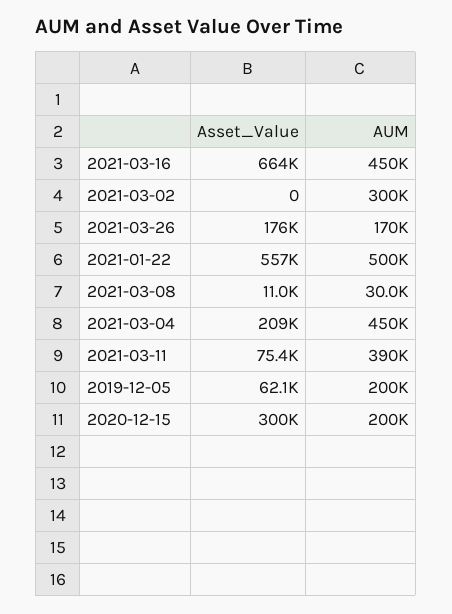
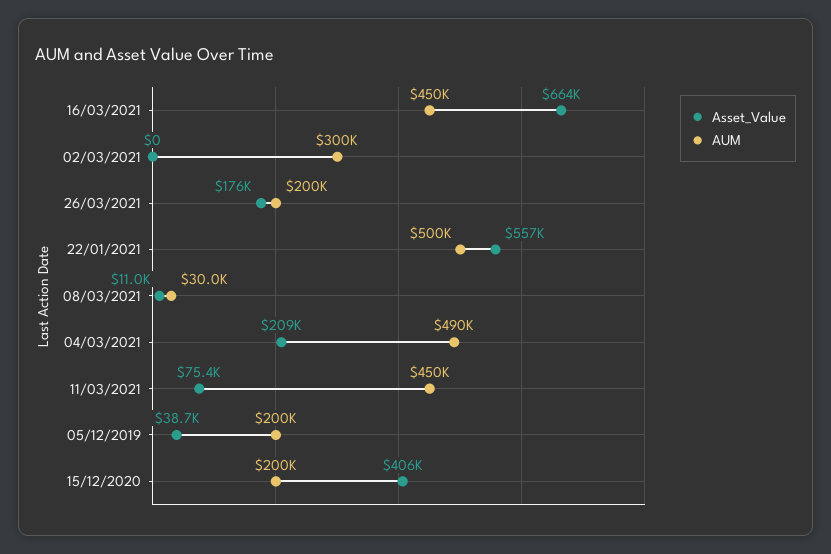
AUM, 2021-03-26: 170000 -> 200000
AUM, 2021-03-04: 450000 -> 490000
AUM, 2021-03-11: 390000 -> 450000
Asset_Value, 2019-12-05: 62100 -> 38700
Asset_Value, 2020-12-15: 300000 -> 406000

